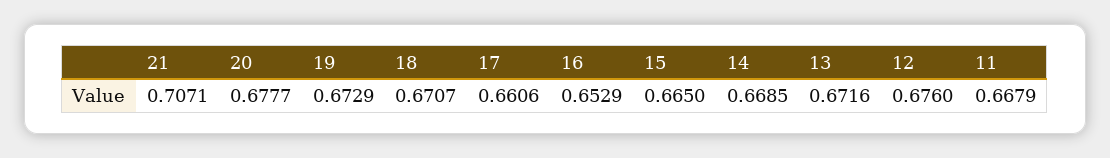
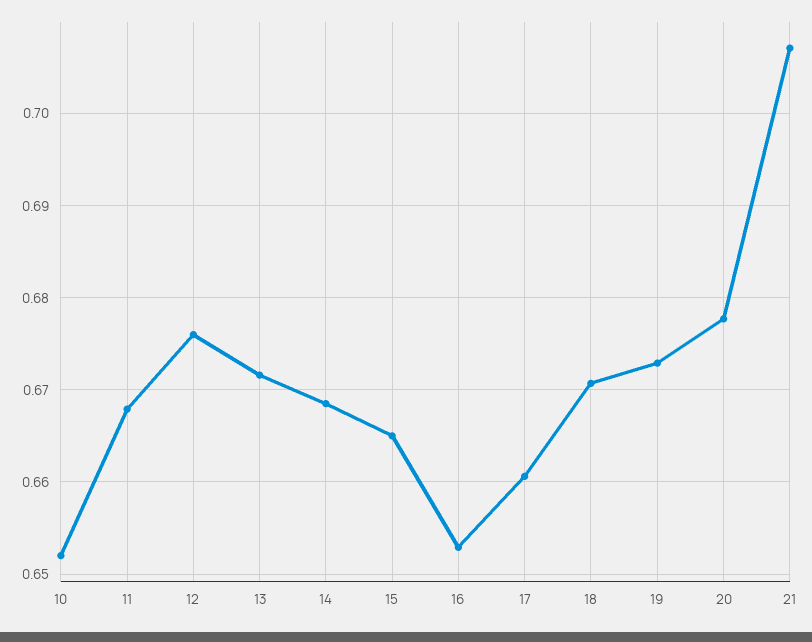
10: none -> 0.652

